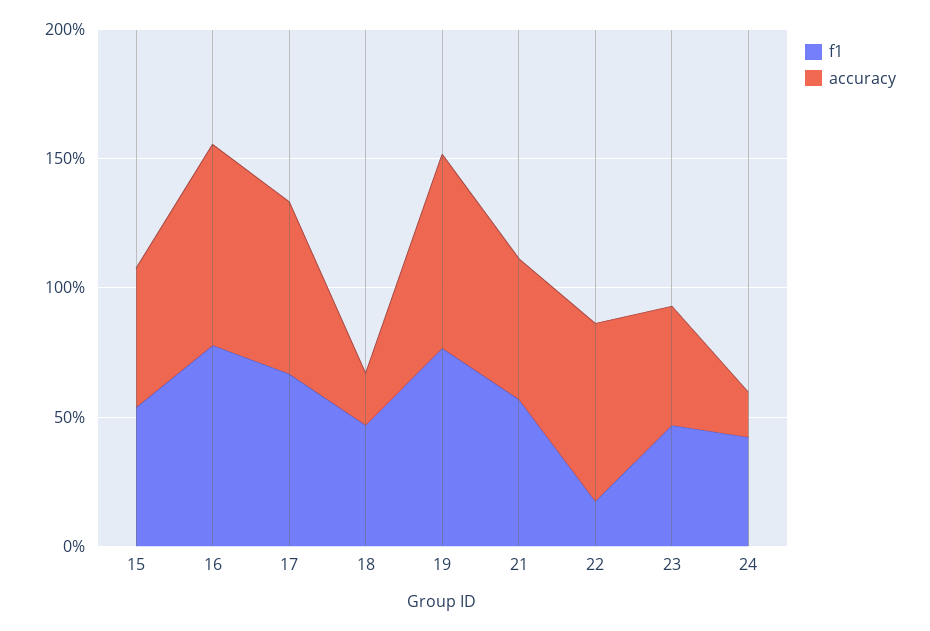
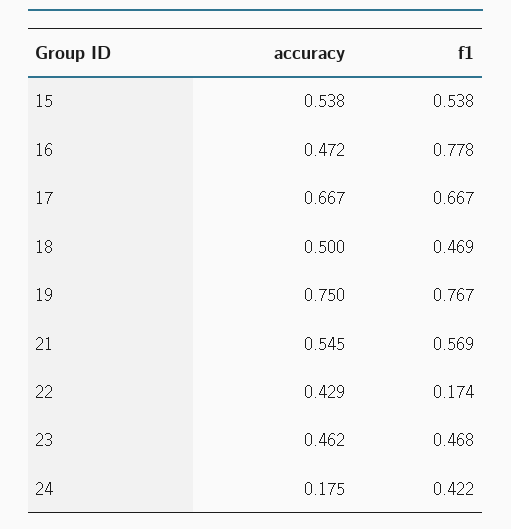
accuracy, 16: 0.8 -> 0.472
accuracy, 18: 0.2 -> 0.5
accuracy, 22: 0.7 -> 0.429

